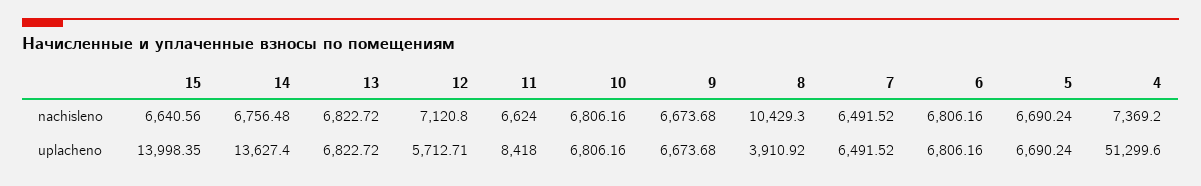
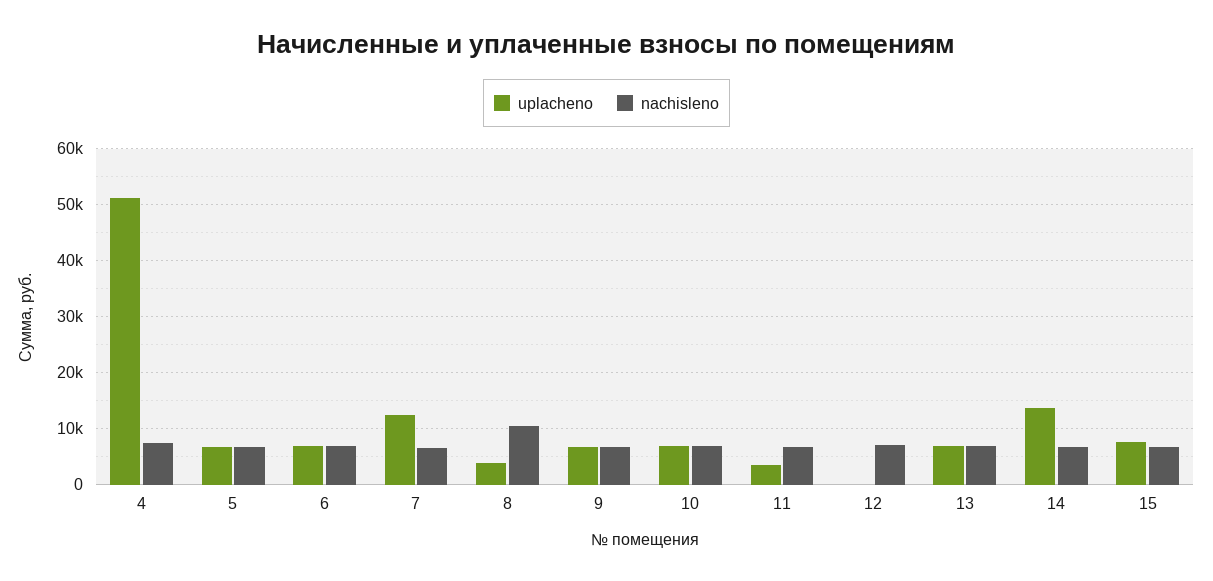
uplacheno, 15: 13998.35 -> 8000
uplacheno, 12: 5712.71 -> 0
uplacheno, 11: 8418 -> 4000
uplacheno, 7: 6491.52 -> 12000

